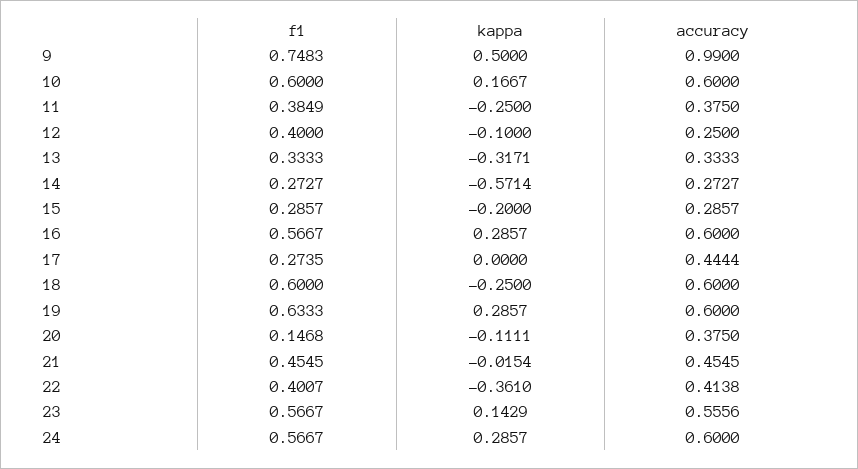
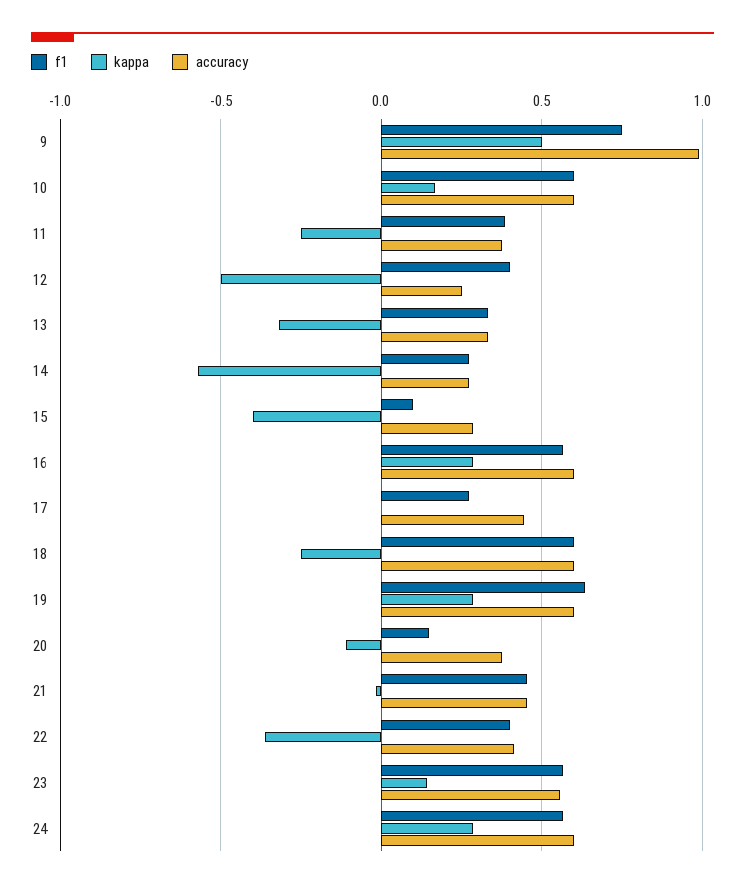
kappa, 12: -0.1 -> -0.5
f1, 15: 0.2857 -> 0.1
kappa, 15: -0.2 -> -0.4

